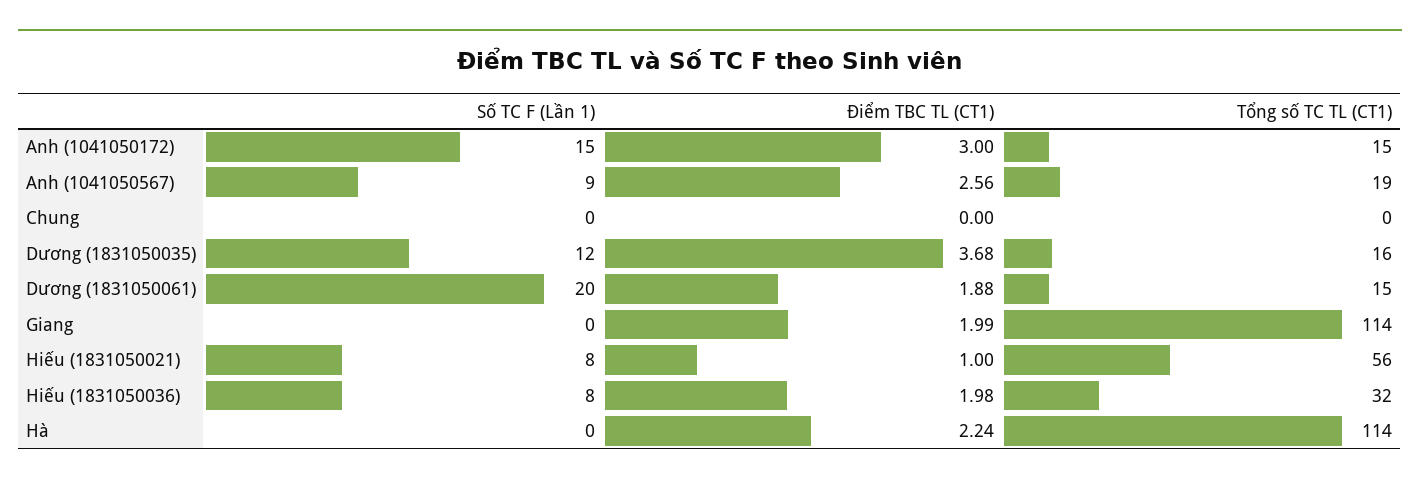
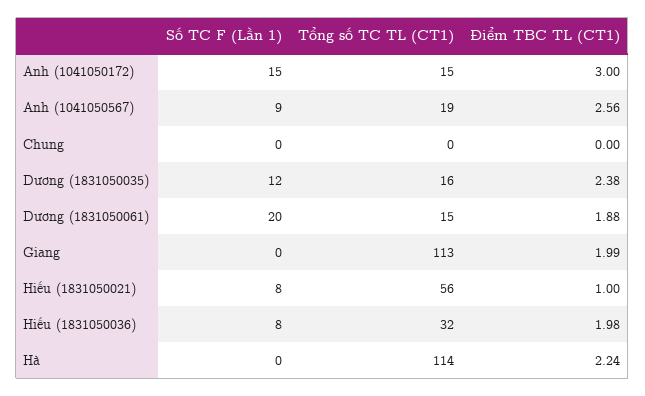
Điểm TBC TL (CT1), Dương (1831050035): 3.68 -> 2.38
Tổng số TC TL (CT1), Giang: 114 -> 113

